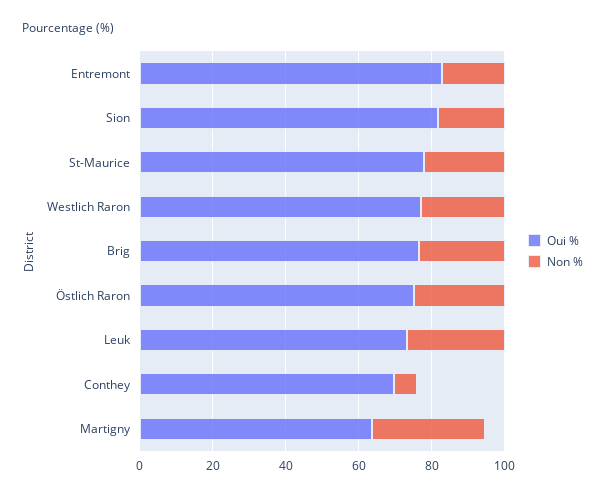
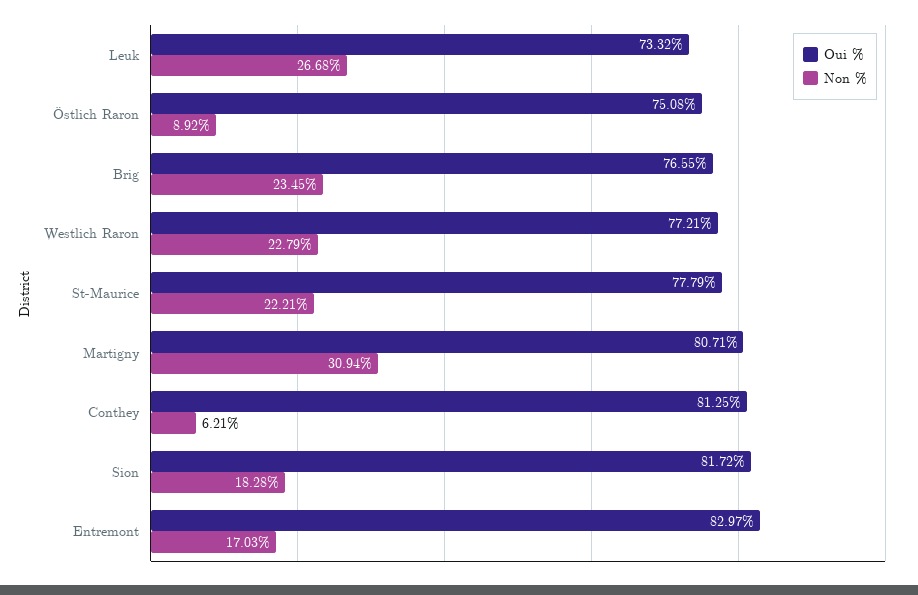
Non %, Östlich Raron: 25 -> 8.92
Oui %, Conthey: 70 -> 81.25
Oui %, Martigny: 65 -> 80.71

